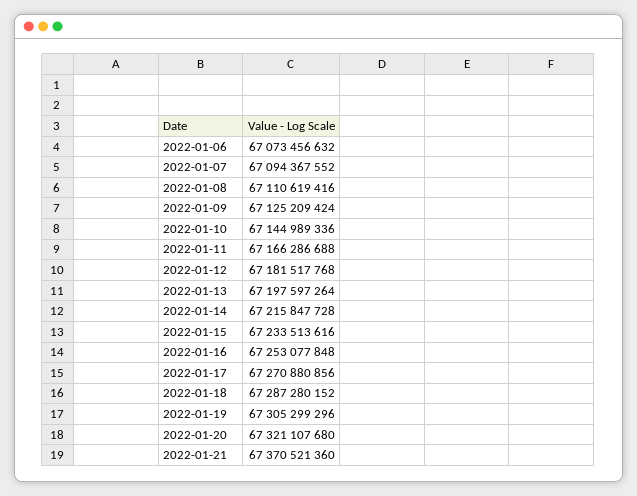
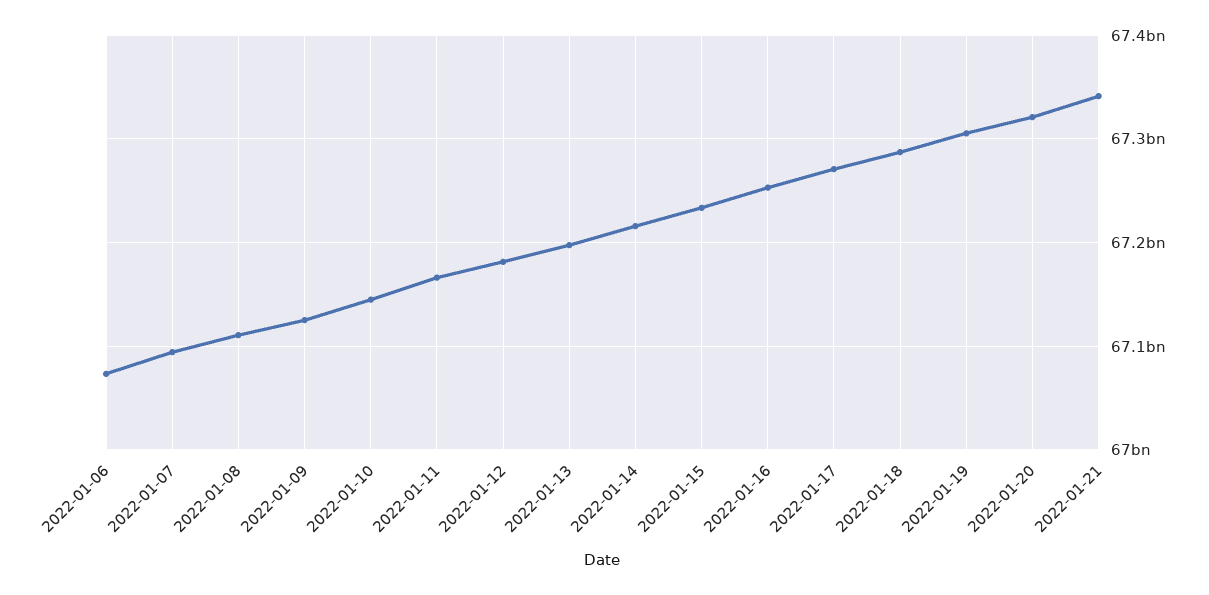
2022-01-21: 67370521360 -> 67340000000

